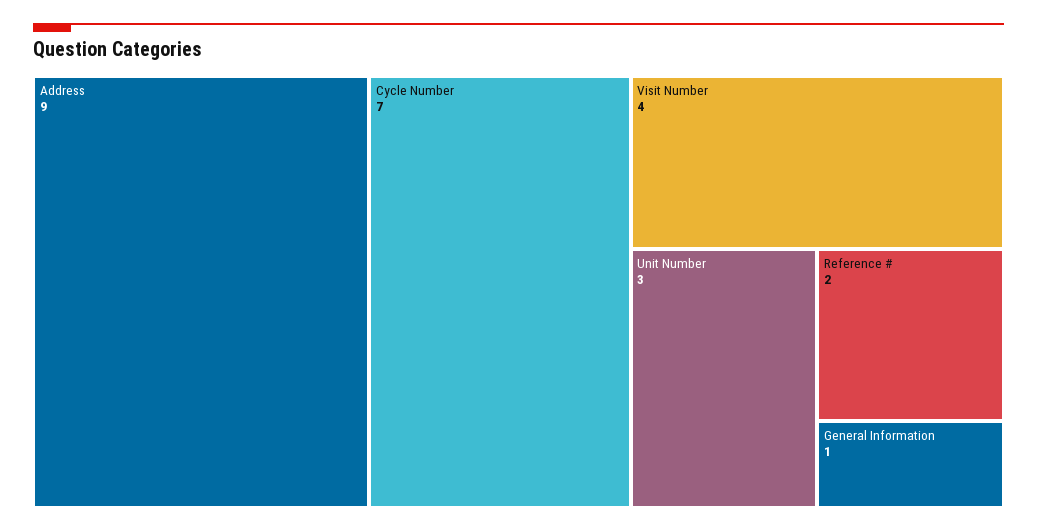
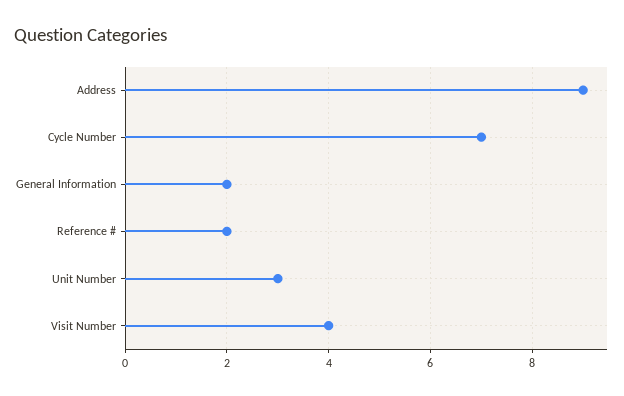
General Information: 1 -> 2

